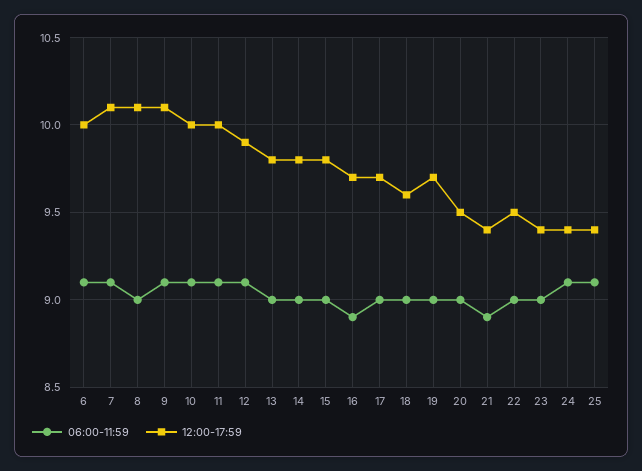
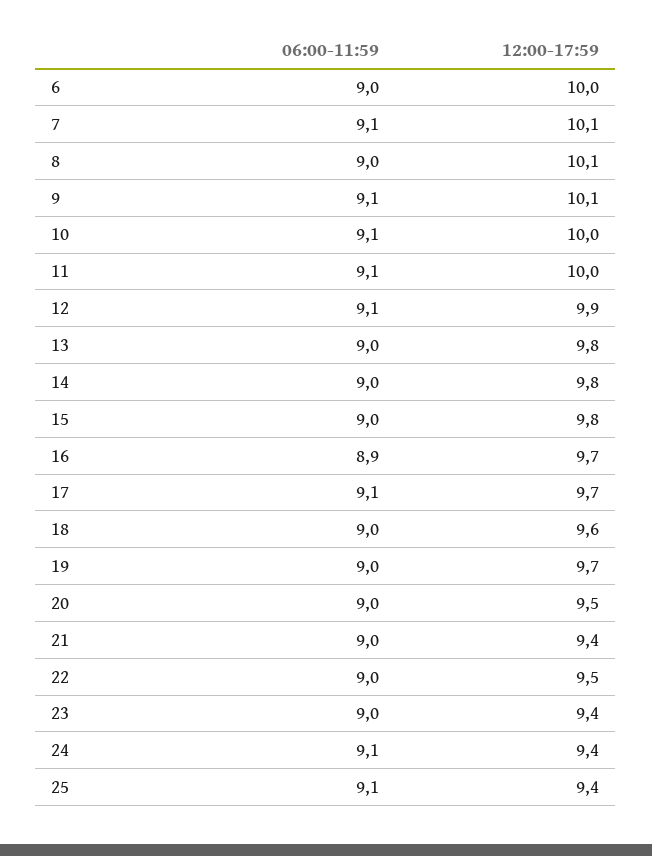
06:00-11:59, 6: 9.1 -> 9
06:00-11:59, 17: 9 -> 9.1
06:00-11:59, 21: 8.9 -> 9

